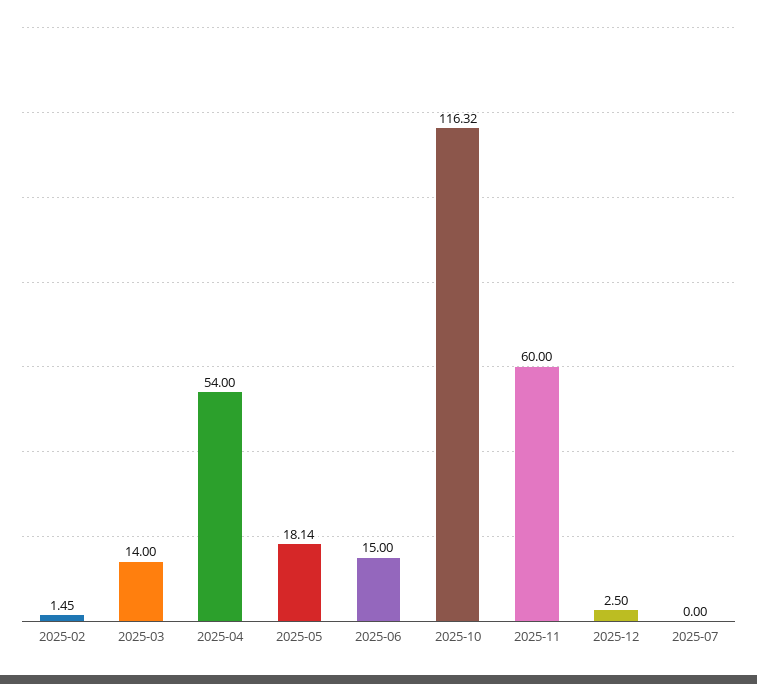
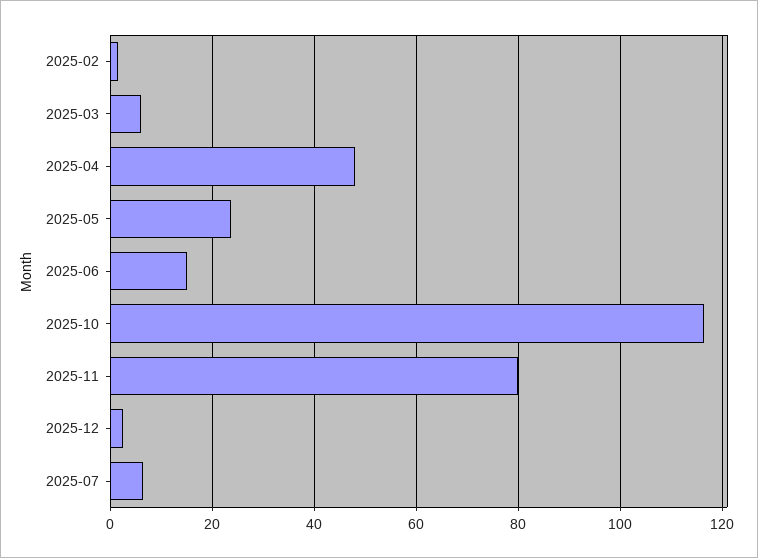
2025-03: 14 -> 6
2025-04: 54 -> 48
2025-05: 18.14 -> 24
2025-11: 60 -> 80
2025-07: 0 -> 6

